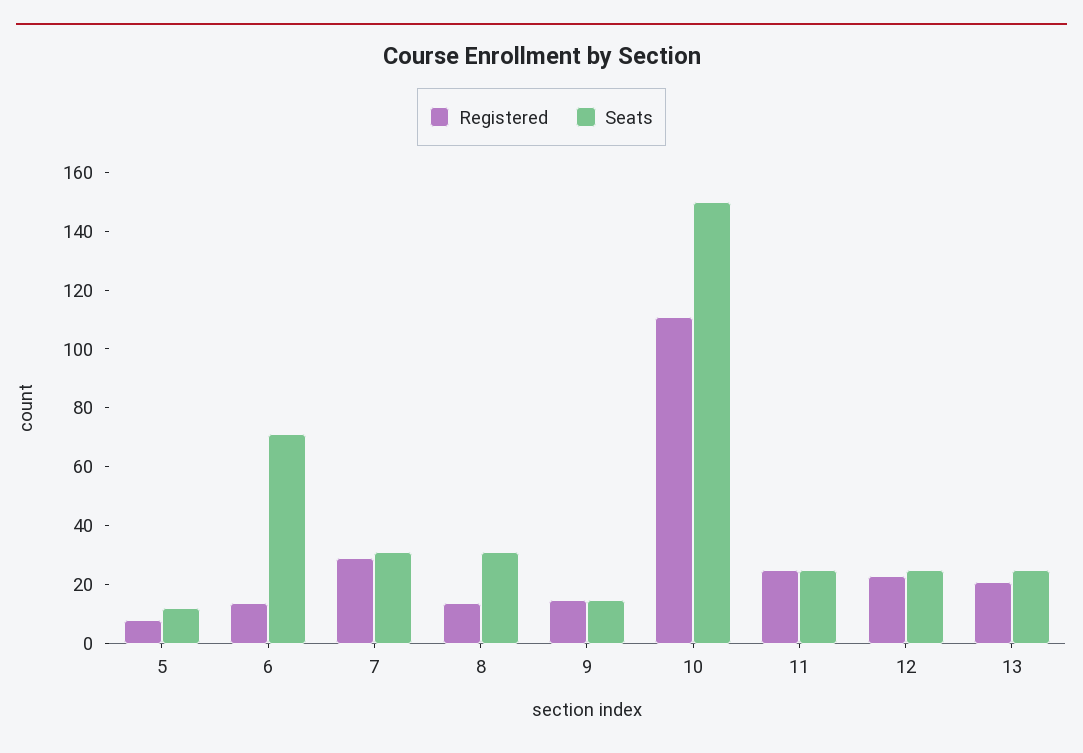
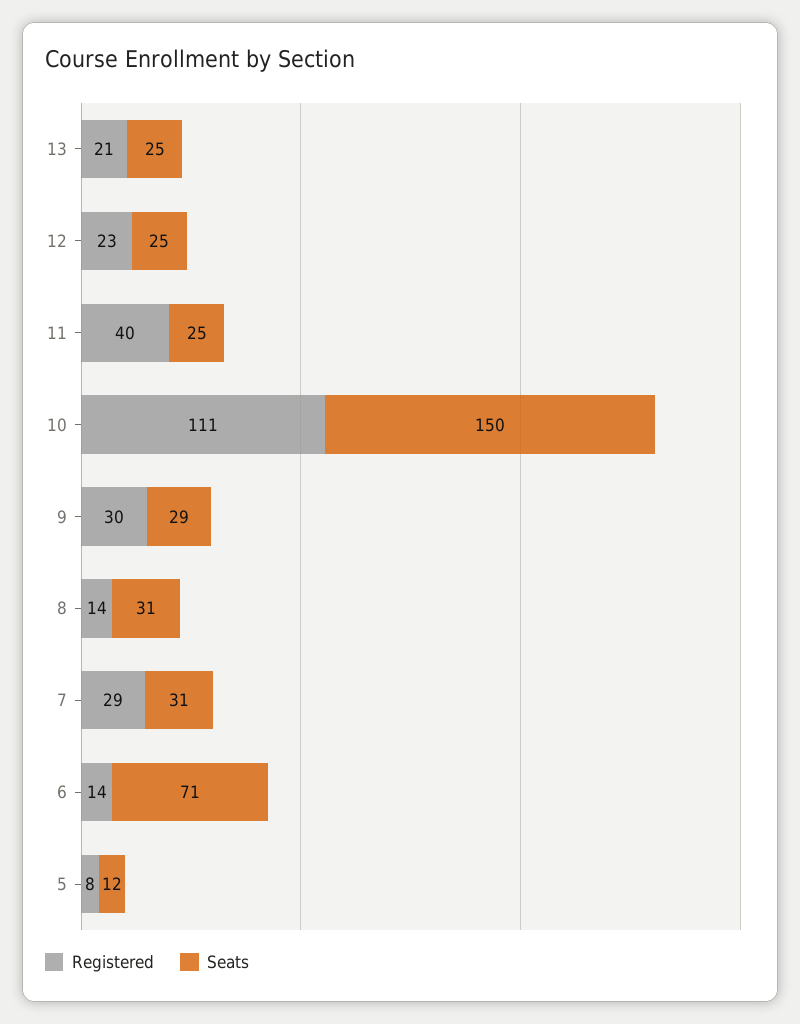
Registered, 9: 15 -> 30
Seats, 9: 15 -> 29
Registered, 11: 25 -> 40

